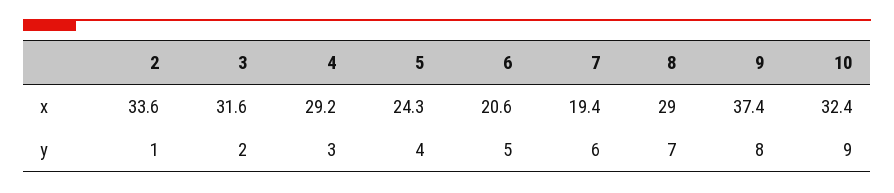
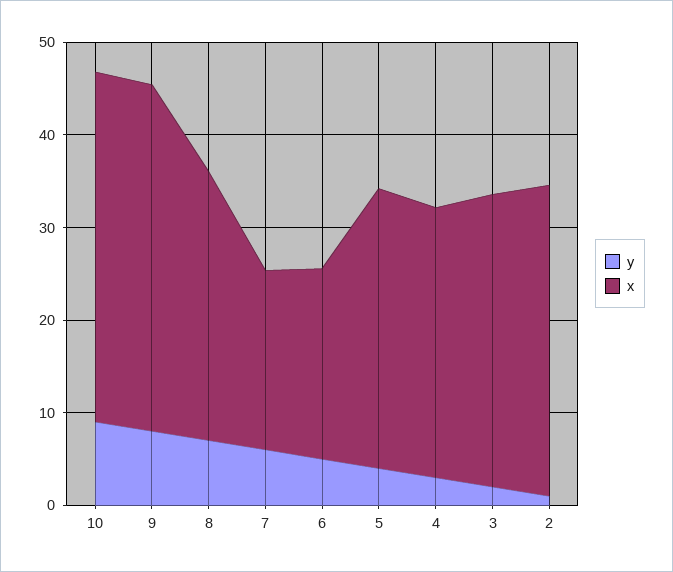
x, 5: 24.3 -> 30
x, 10: 32.4 -> 38

